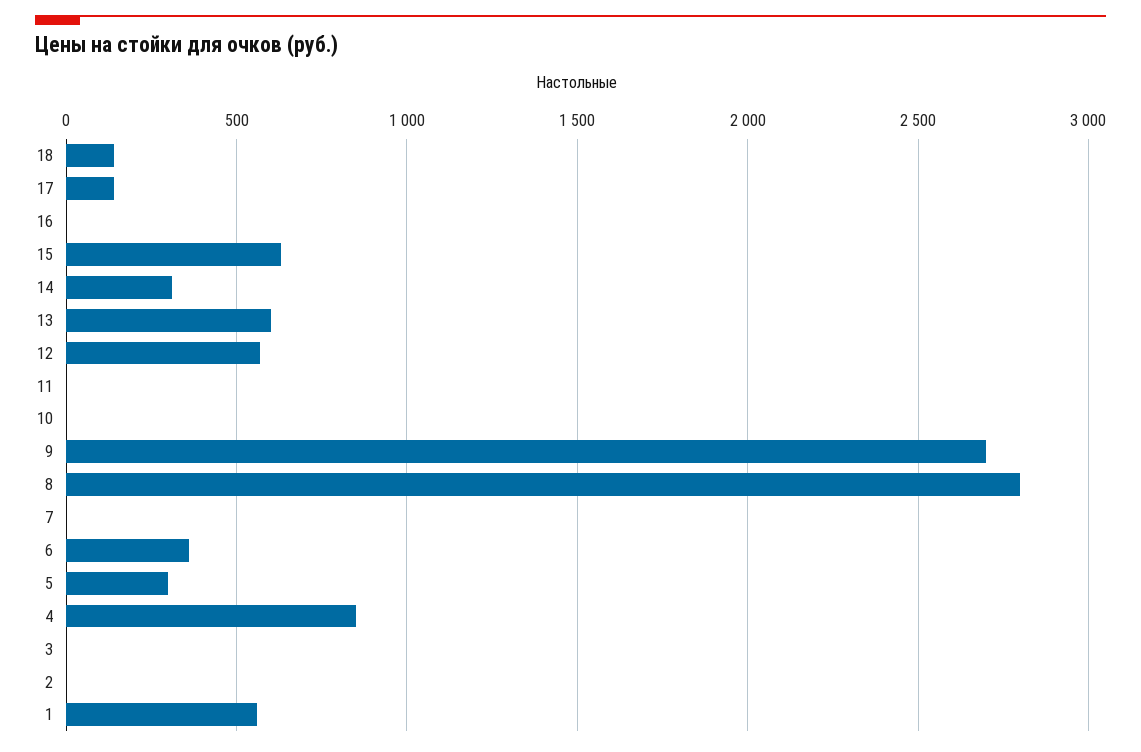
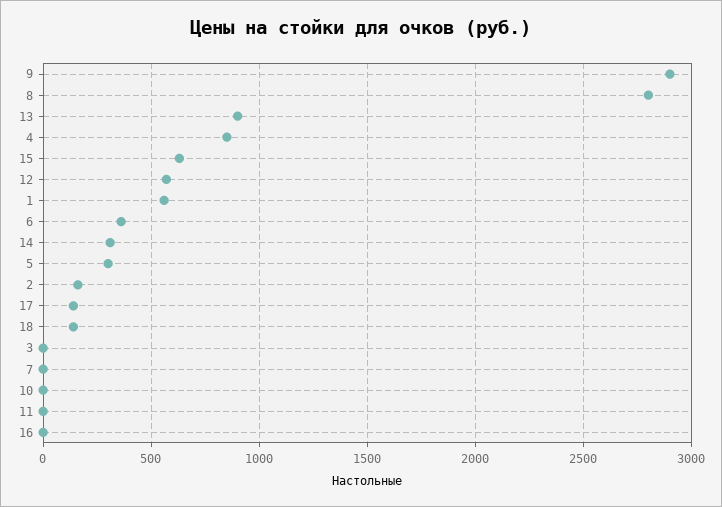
13: 600 -> 900
9: 2700 -> 2900
2: 0 -> 150

